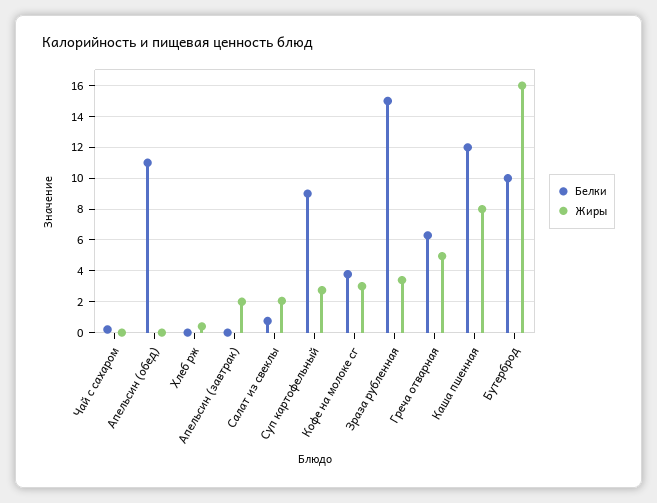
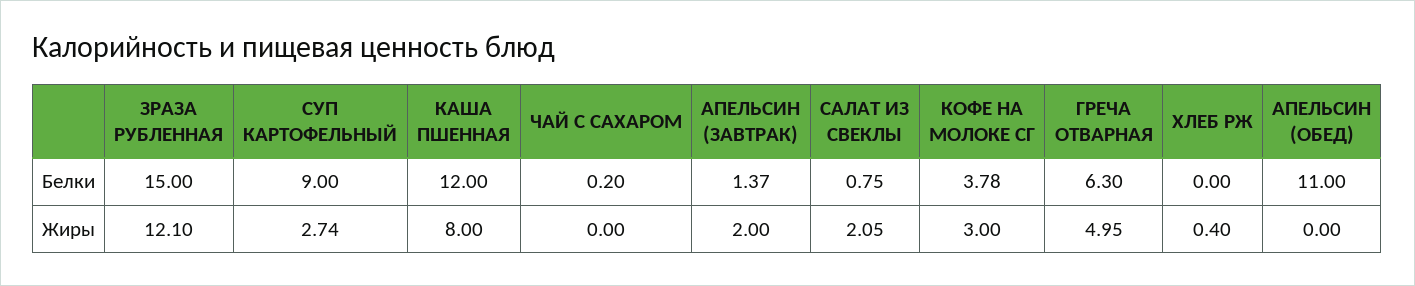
Белки, Апельсин (завтрак): 0 -> 1.37
Жиры, Зраза рубленная: 3.5 -> 12.1
Белки, Бутерброд: 10 -> none
Жиры, Бутерброд: 16 -> none

